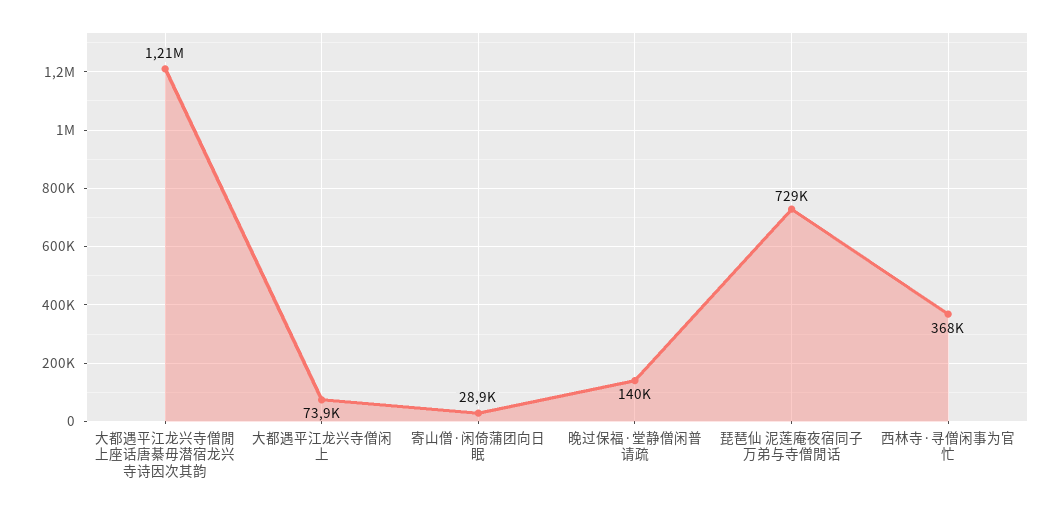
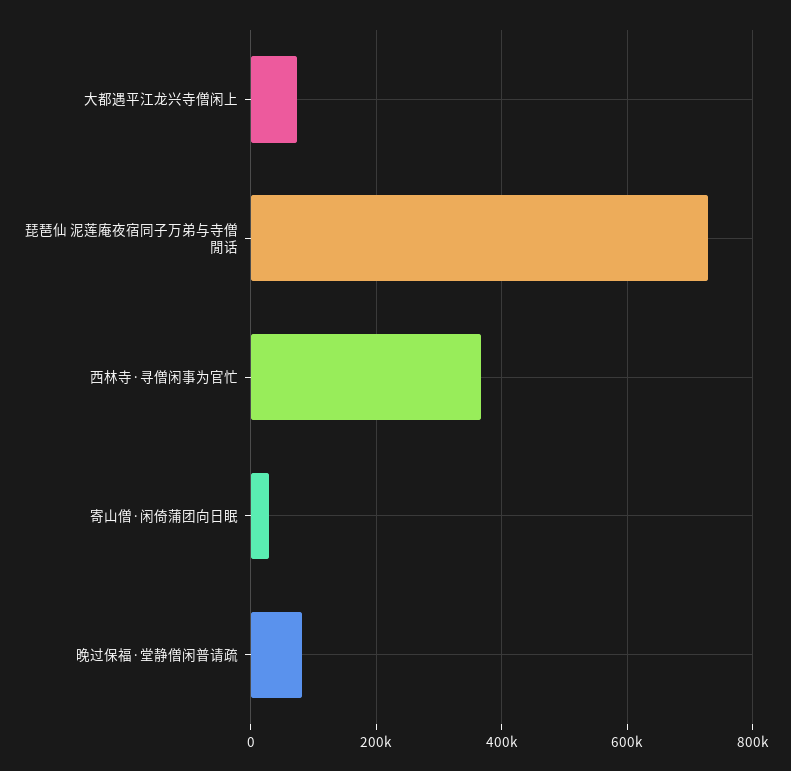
大都遇平江龙兴寺僧閒上座话唐綦毋潜宿龙兴寺诗因次其韵: 1210000 -> none
晚过保福·堂静僧闲普请疏: 140000 -> 80000

